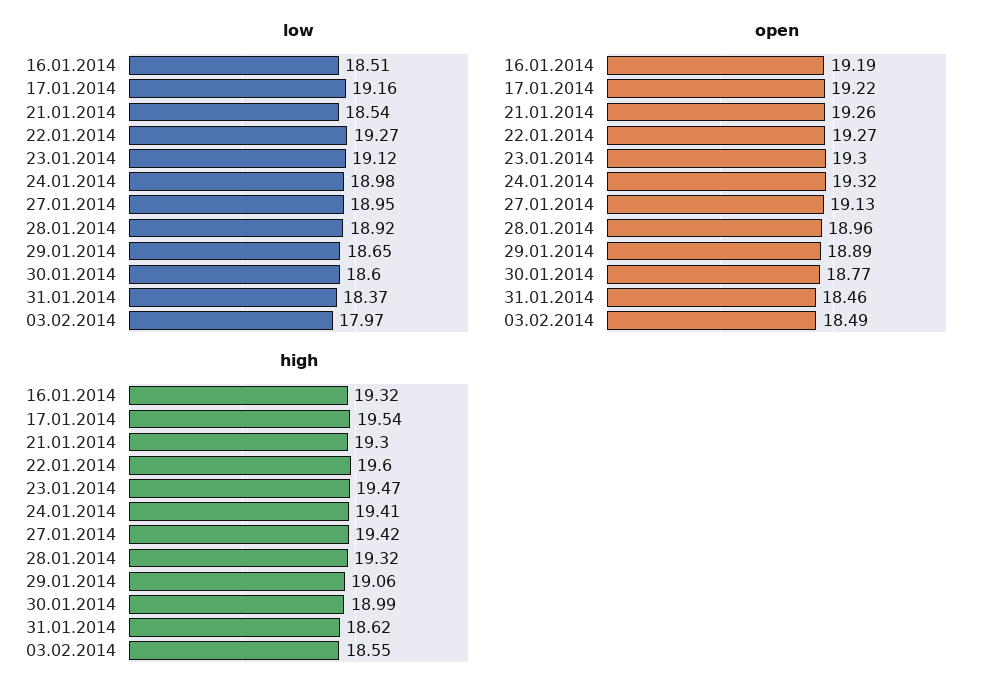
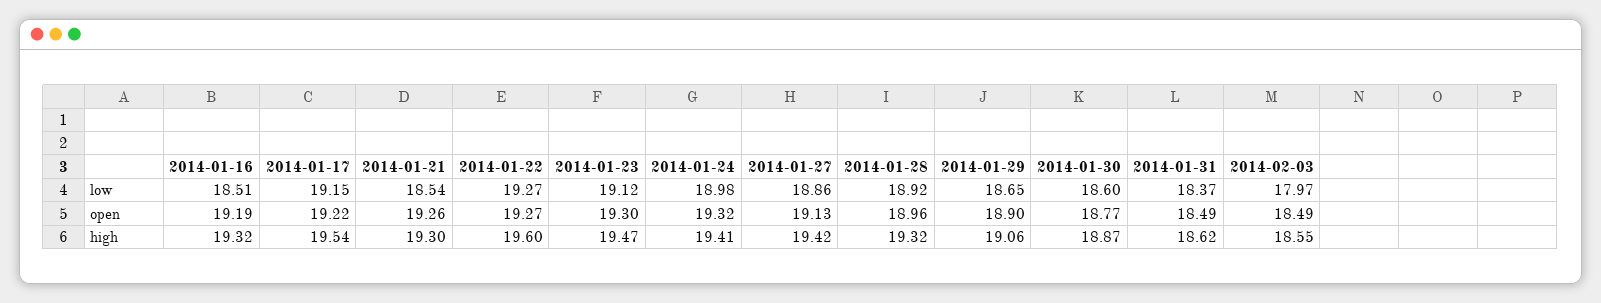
low, 17.01.2014: 19.16 -> 19.15
low, 27.01.2014: 18.95 -> 18.86
open, 29.01.2014: 18.89 -> 18.9
open, 31.01.2014: 18.46 -> 18.49
high, 30.01.2014: 18.99 -> 18.87

